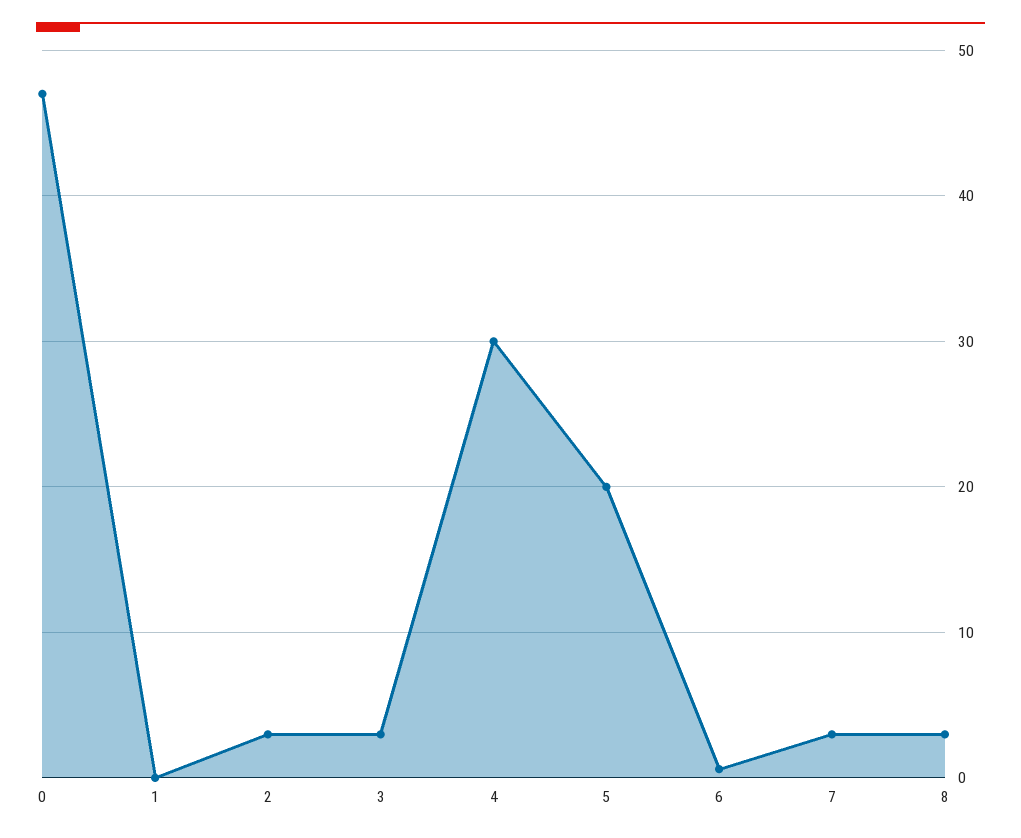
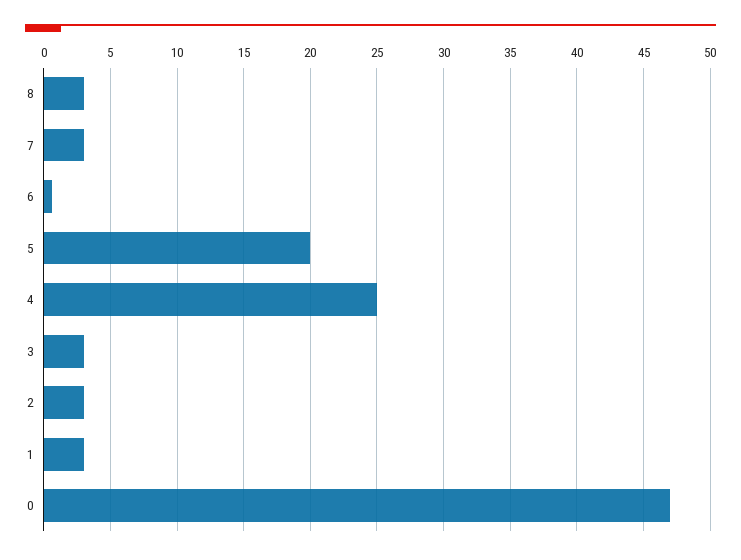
1: 0 -> 3
4: 30 -> 25

